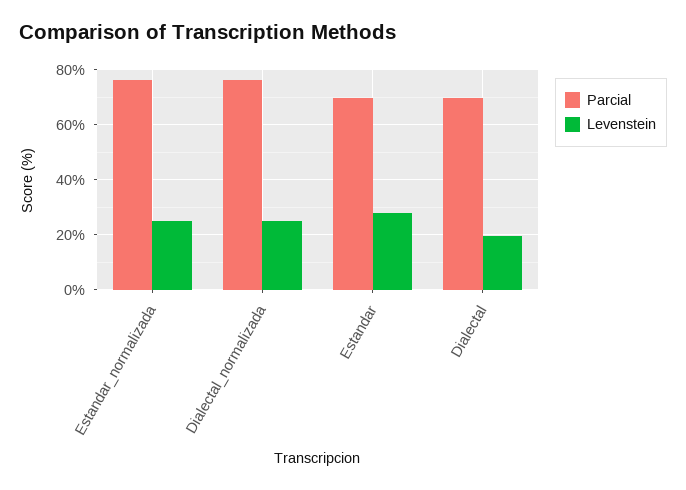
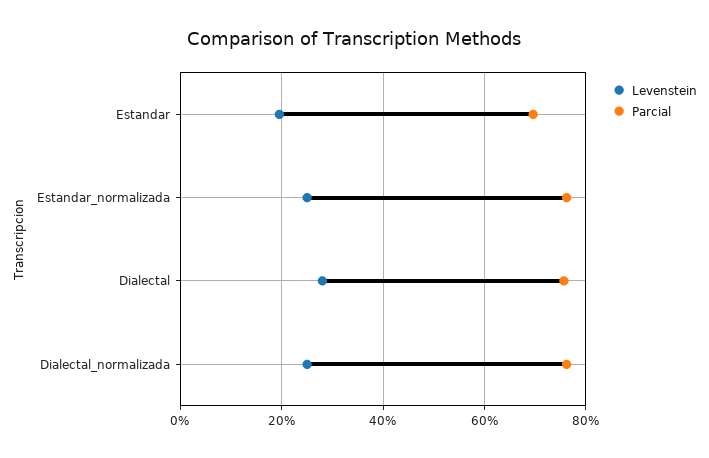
Levenstein, Estandar: 27.5 -> 20
Parcial, Dialectal: 70 -> 76
Levenstein, Dialectal: 20 -> 28

